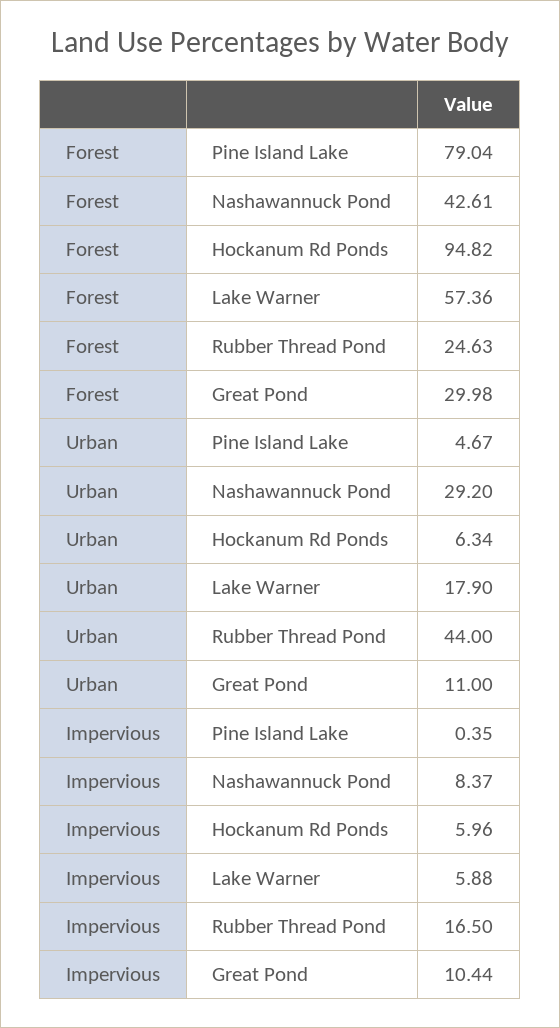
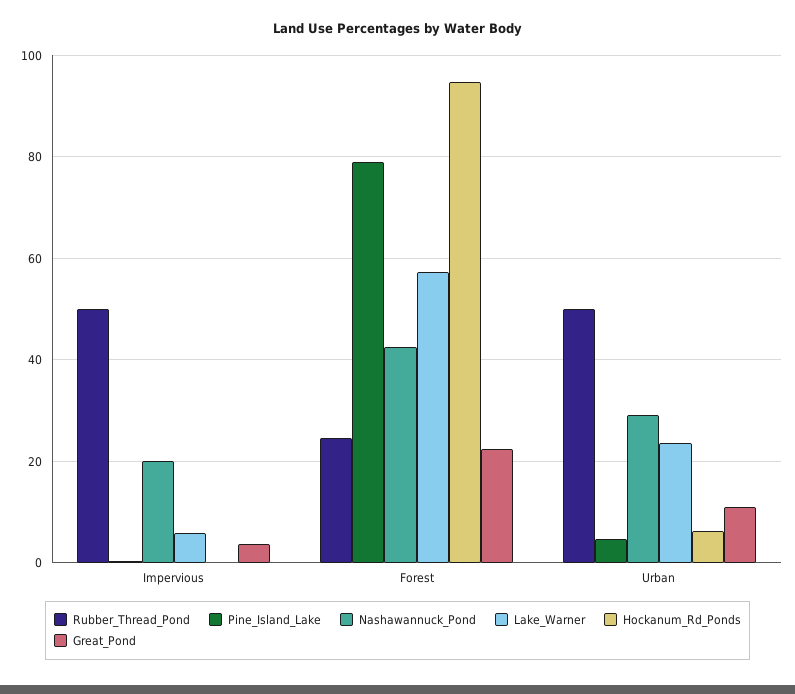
Great Pond, Forest: 29.98 -> 22
Lake Warner, Urban: 17.9 -> 24
Rubber Thread Pond, Urban: 44 -> 50
Nashawannuck Pond, Impervious: 8.37 -> 20
Hockanum Rd Ponds, Impervious: 5.96 -> 0
Rubber Thread Pond, Impervious: 16.5 -> 50
Great Pond, Impervious: 10.44 -> 4

